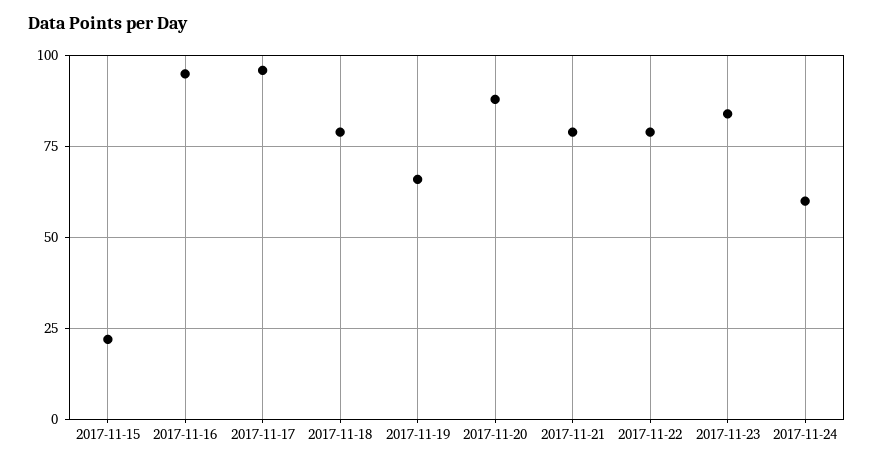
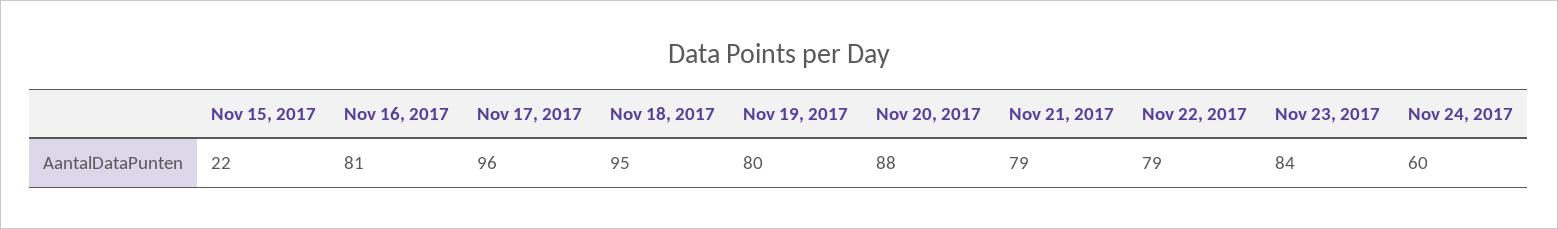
2017-11-16: 95 -> 81
2017-11-18: 80 -> 95
2017-11-19: 65 -> 80

